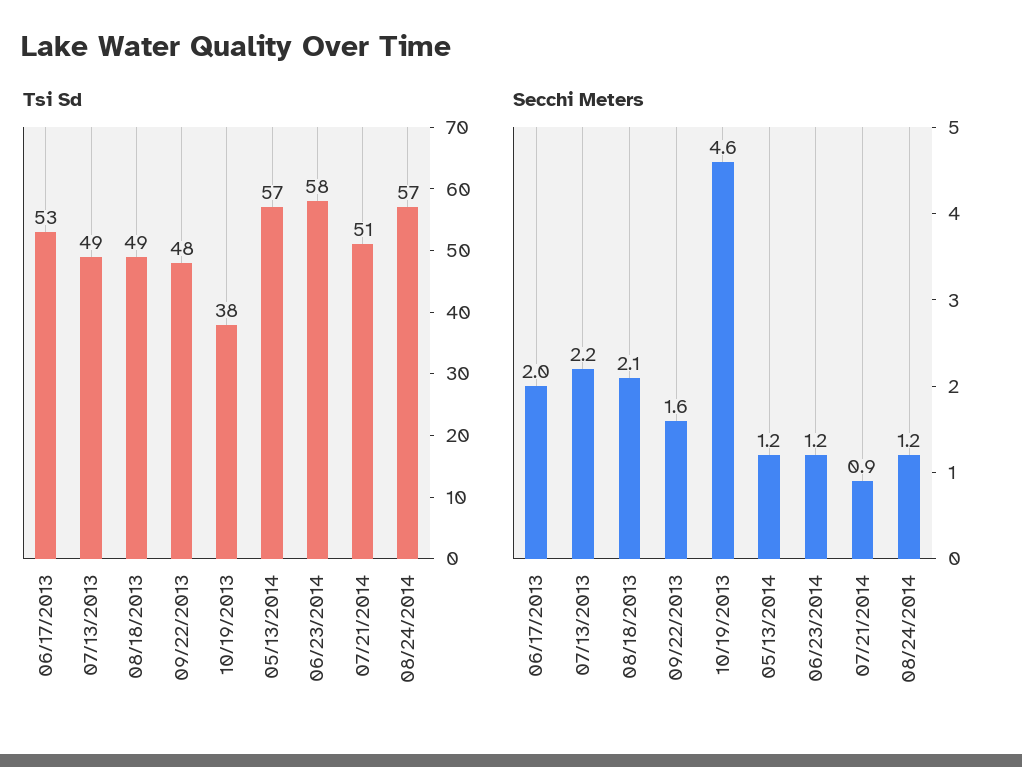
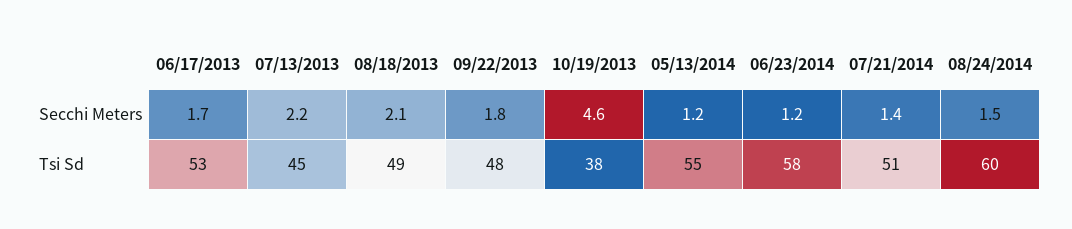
Tsi Sd, 07/13/2013: 49 -> 45
Tsi Sd, 05/13/2014: 57 -> 55
Tsi Sd, 08/24/2014: 57 -> 60
Secchi Meters, 06/17/2013: 2 -> 1.7
Secchi Meters, 09/22/2013: 1.6 -> 1.8
Secchi Meters, 07/21/2014: 0.9 -> 1.4
Secchi Meters, 08/24/2014: 1.2 -> 1.5

